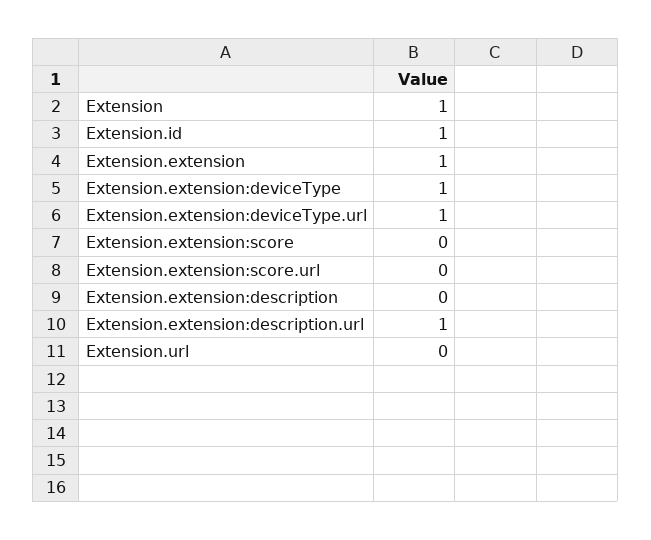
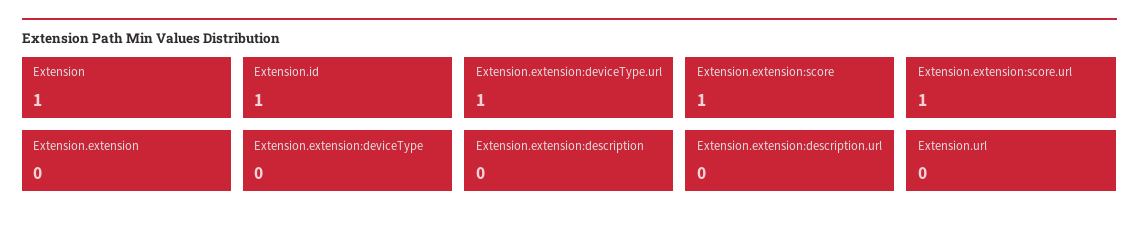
Extension.extension: 1 -> 0
Extension.extension:deviceType: 1 -> 0
Extension.extension:score: 0 -> 1
Extension.extension:score.url: 0 -> 1
Extension.extension:description.url: 1 -> 0

